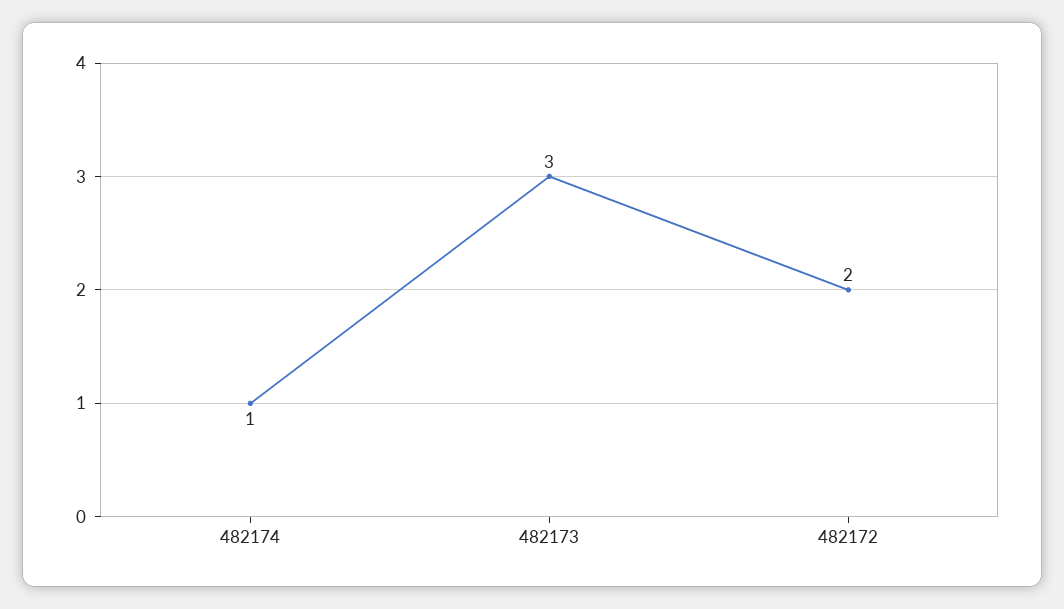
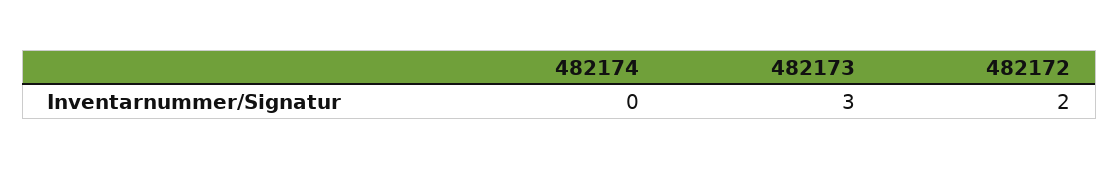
482174: 1 -> 0

